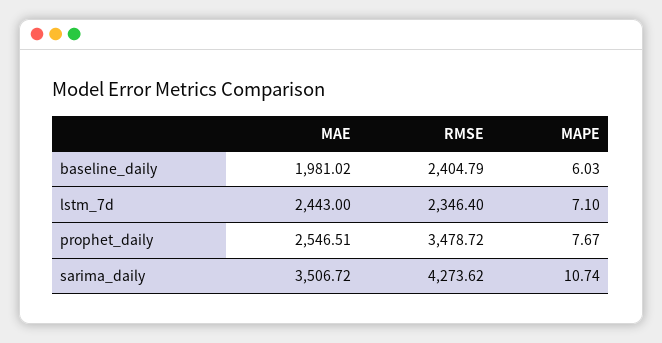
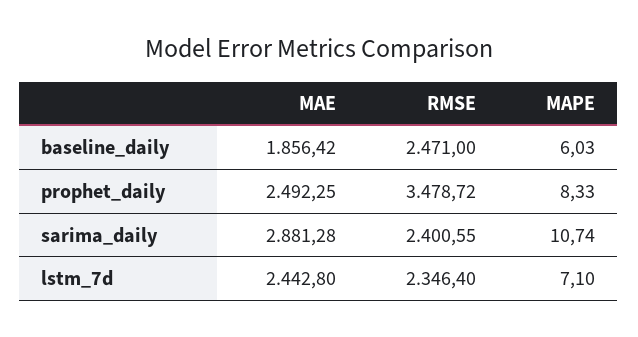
MAE, baseline_daily: 1981.02 -> 1856.42
RMSE, baseline_daily: 2404.79 -> 2471
MAE, lstm_7d: 2443 -> 2442.8
MAE, prophet_daily: 2546.51 -> 2492.25
MAPE, prophet_daily: 7.67 -> 8.33
MAE, sarima_daily: 3506.72 -> 2881.28
RMSE, sarima_daily: 4273.62 -> 2400.55

